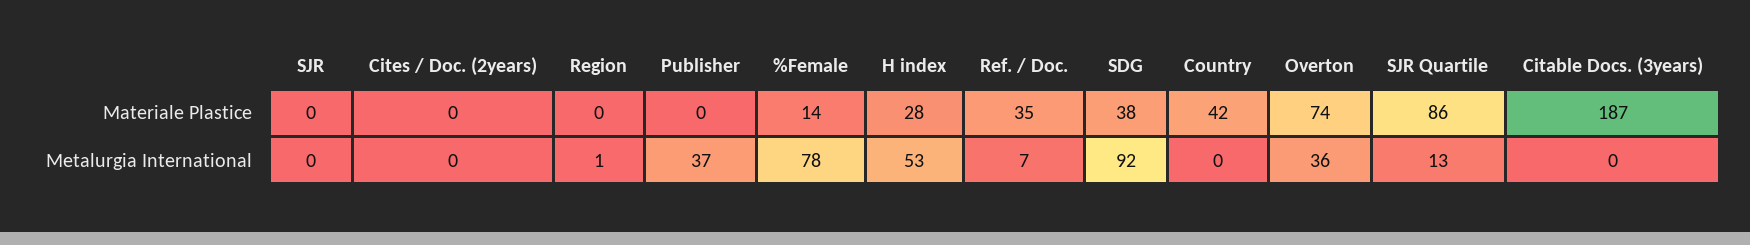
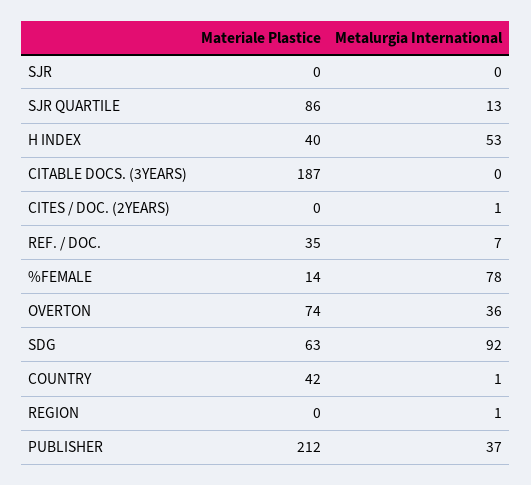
Publisher, Materiale Plastice: 0 -> 212
H index, Materiale Plastice: 28 -> 40
SDG, Materiale Plastice: 38 -> 63
Cites / Doc. (2years), Metalurgia International: 0 -> 1
Country, Metalurgia International: 0 -> 1

